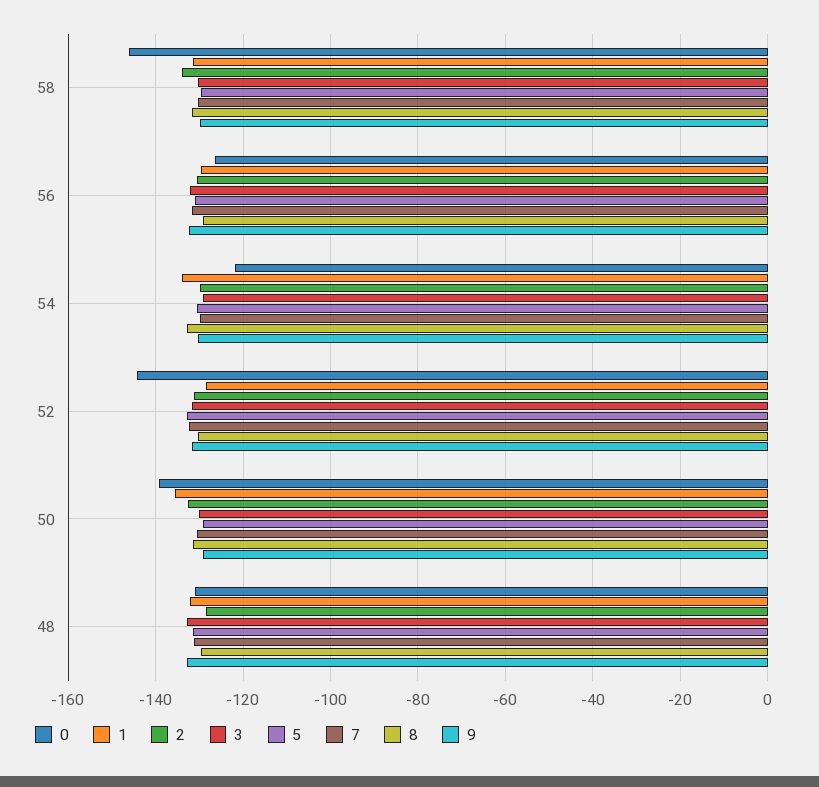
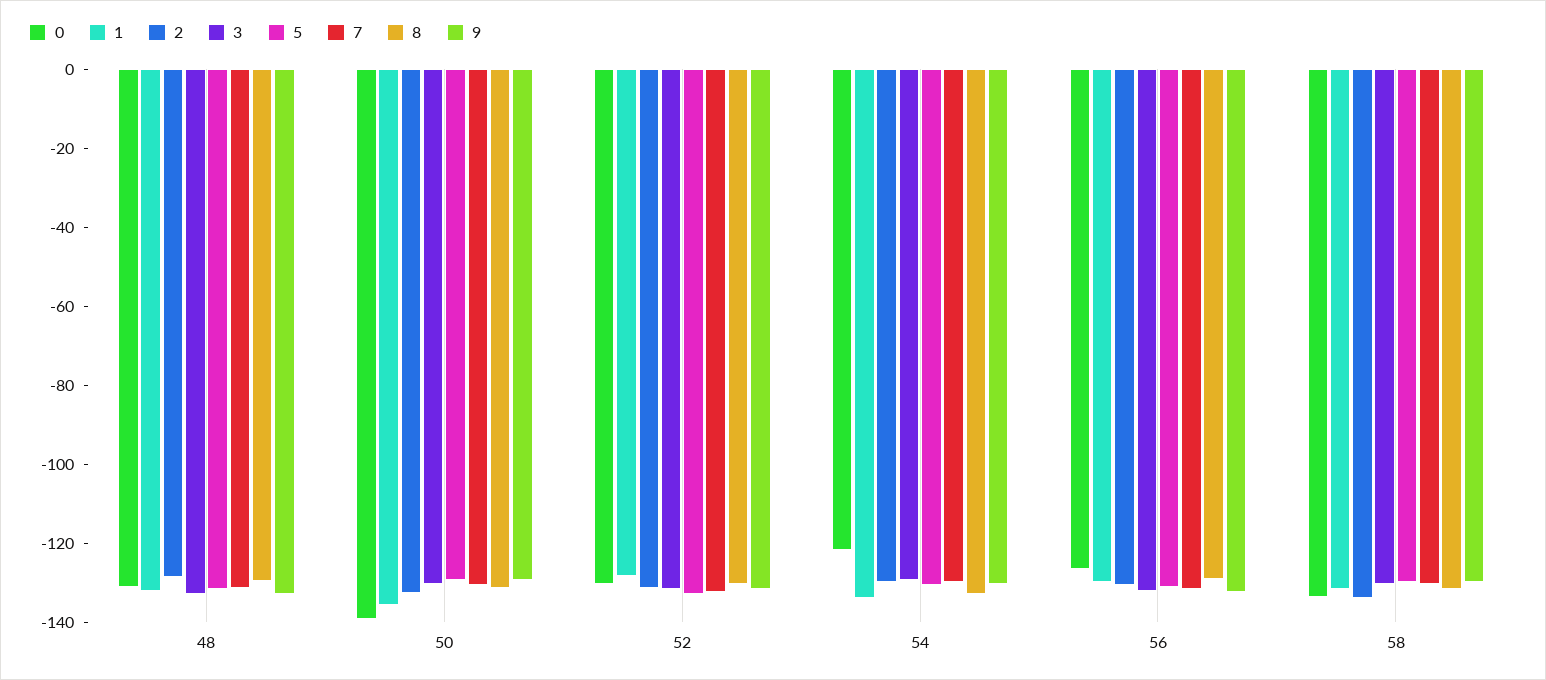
0, 58: -146 -> -135
0, 52: -144 -> -130

